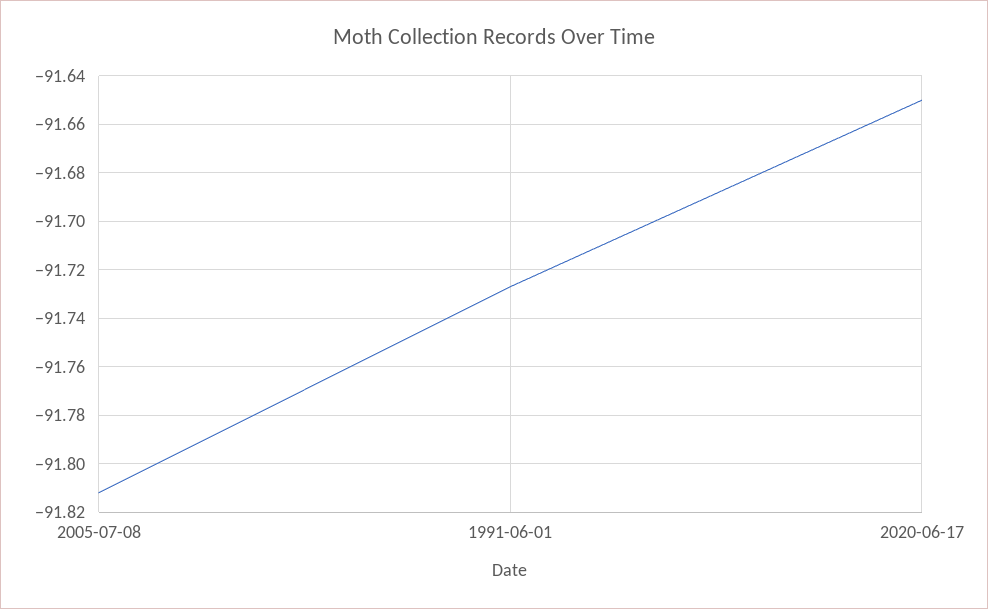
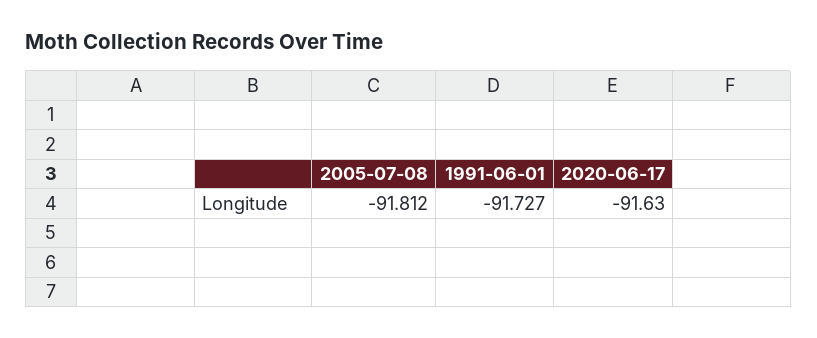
2020-06-17: -91.65 -> -91.63

